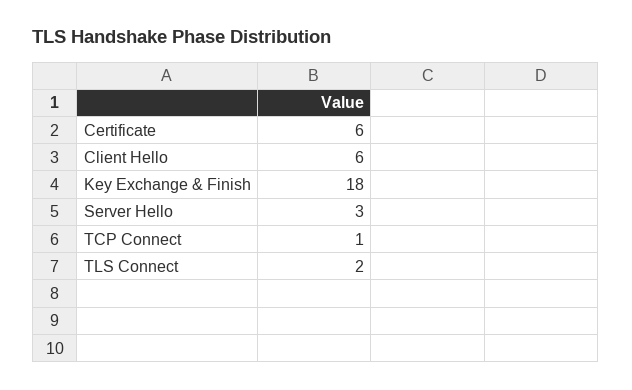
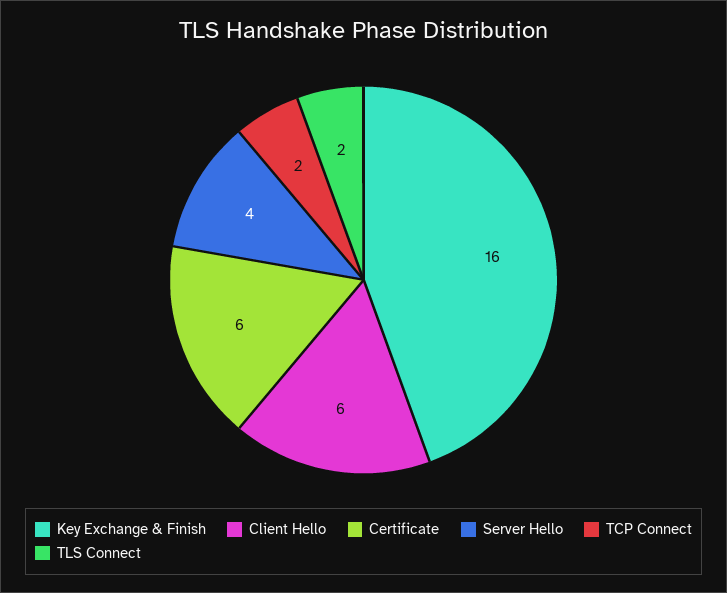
Key Exchange & Finish: 18 -> 16
Server Hello: 3 -> 4
TCP Connect: 1 -> 2

